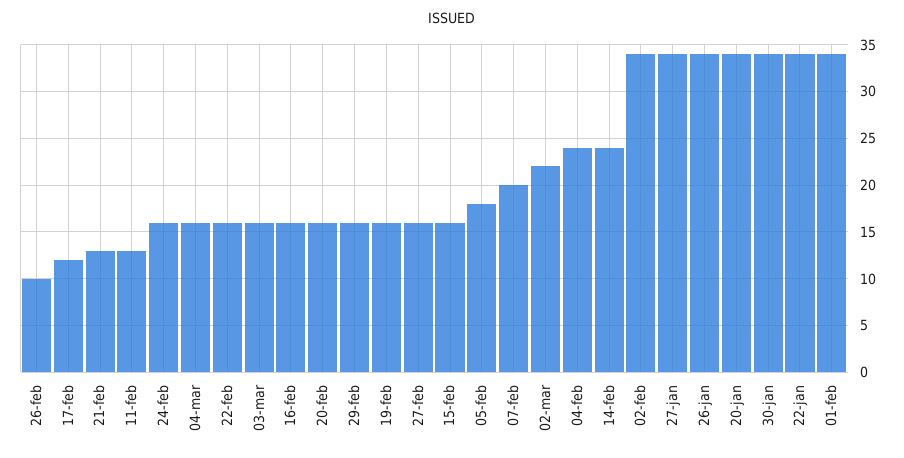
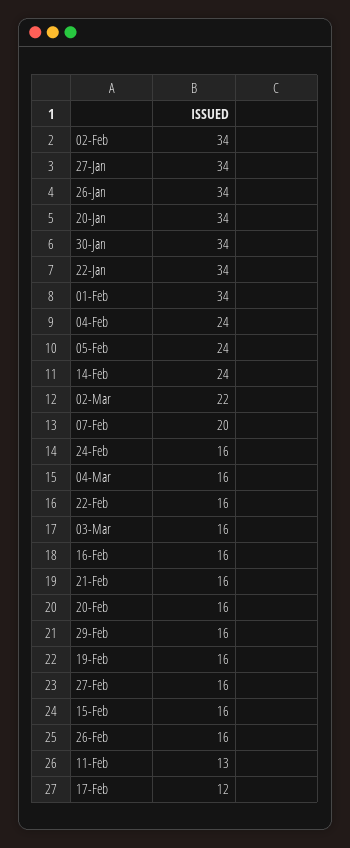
26-feb: 10 -> 16
21-feb: 13 -> 16
05-feb: 18 -> 24

